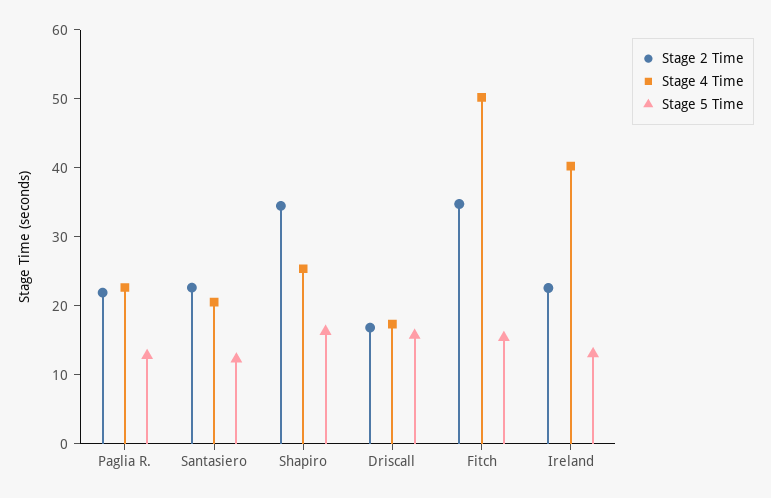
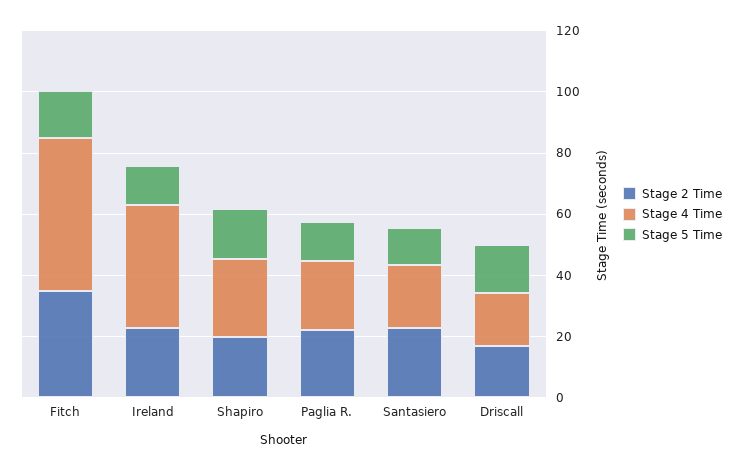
Stage 2 Time, Shapiro: 34 -> 20

